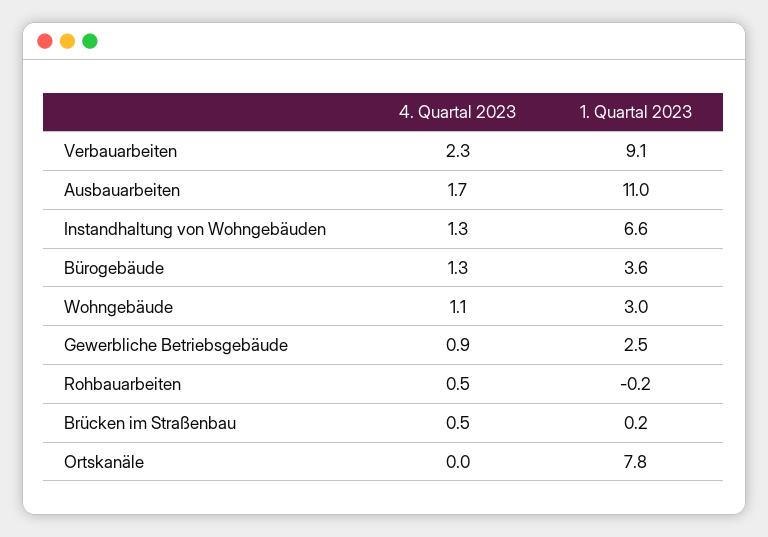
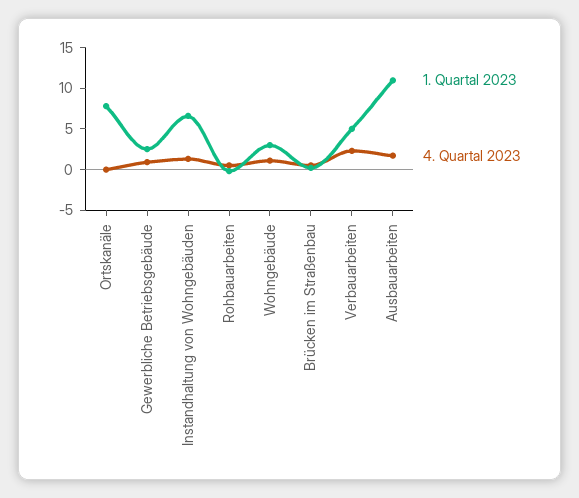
1. Quartal 2023, Verbauarbeiten: 9.1 -> 5
4. Quartal 2023, Bürogebäude: 1.3 -> none
1. Quartal 2023, Bürogebäude: 3.6 -> none

